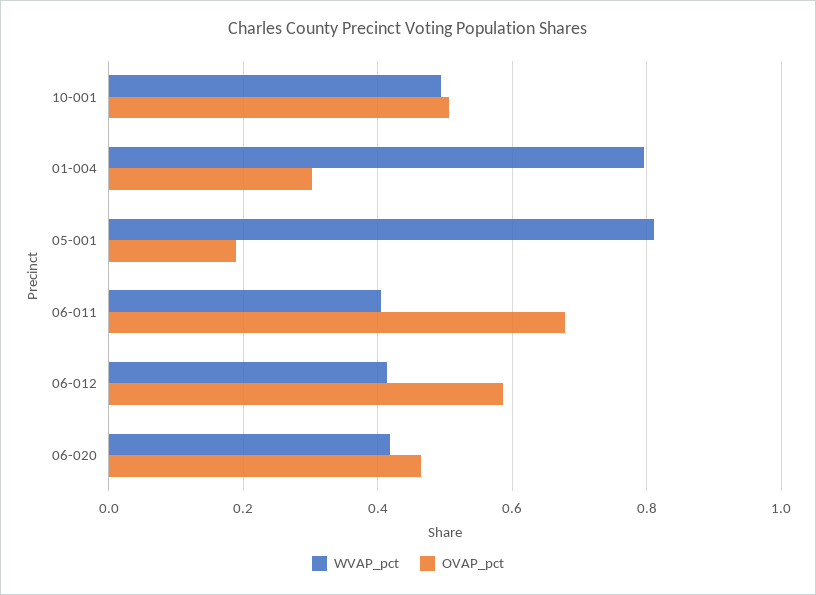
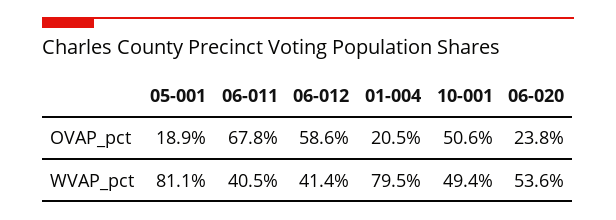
OVAP_pct, 01-004: 0.3 -> 0.205
WVAP_pct, 06-020: 0.42 -> 0.536
OVAP_pct, 06-020: 0.46 -> 0.238

